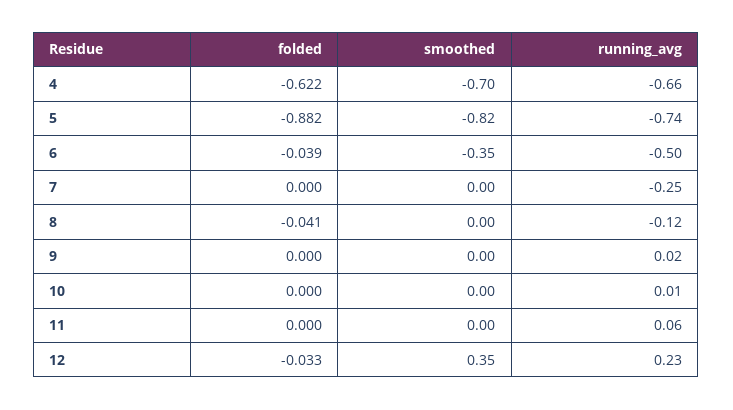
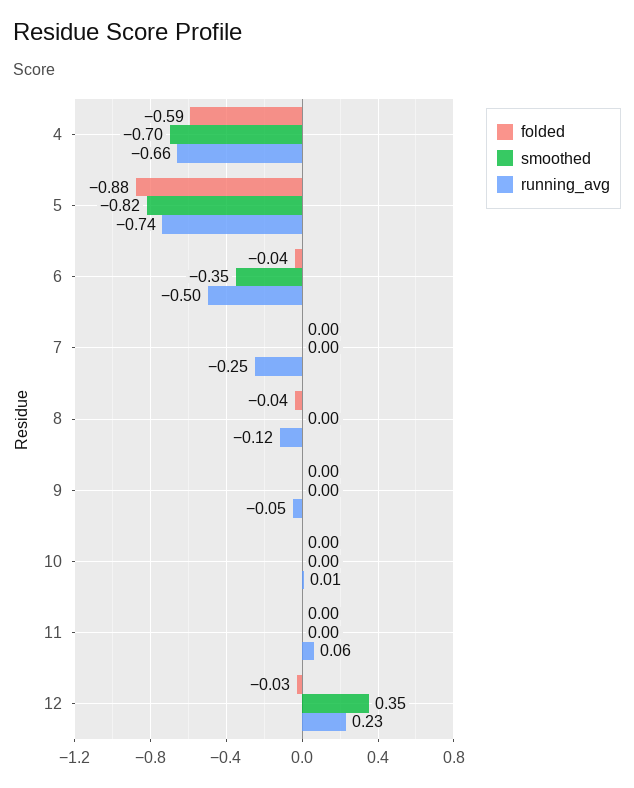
folded, 4: -0.622 -> -0.59
running_avg, 9: 0.02 -> -0.05

